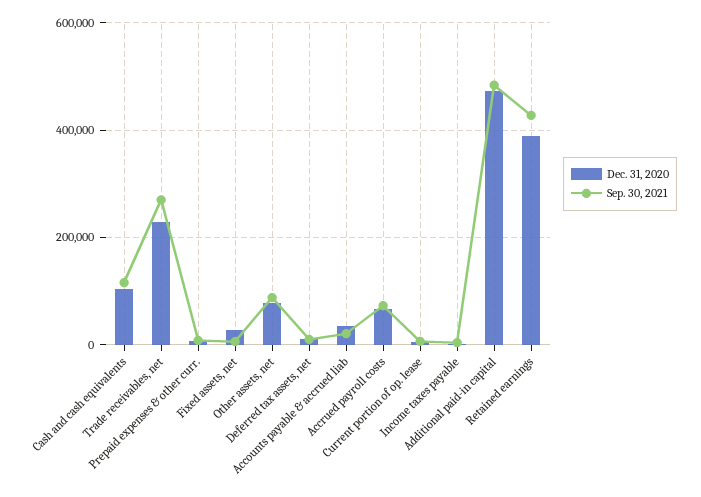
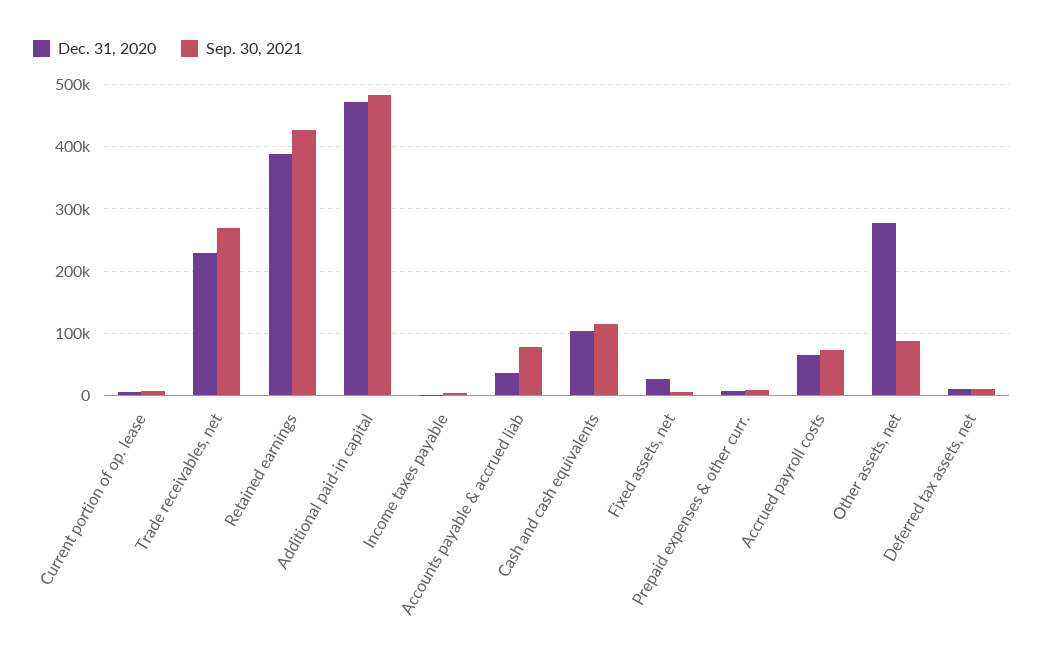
Dec. 31, 2020, Other assets, net: 80000 -> 280000
Sep. 30, 2021, Accounts payable & accrued liab: 20000 -> 80000

